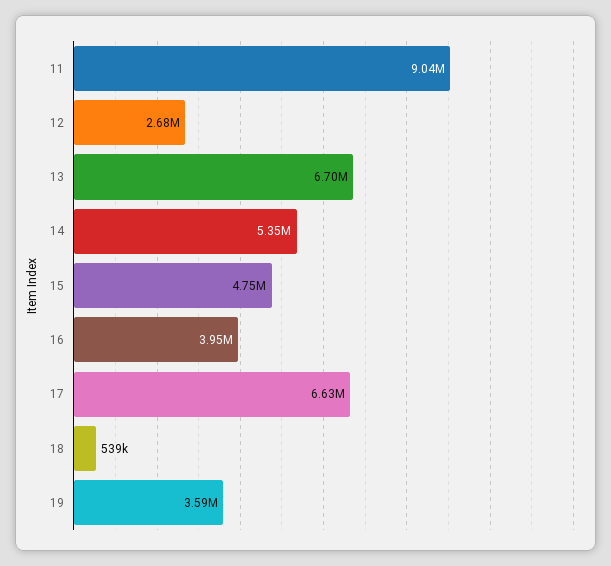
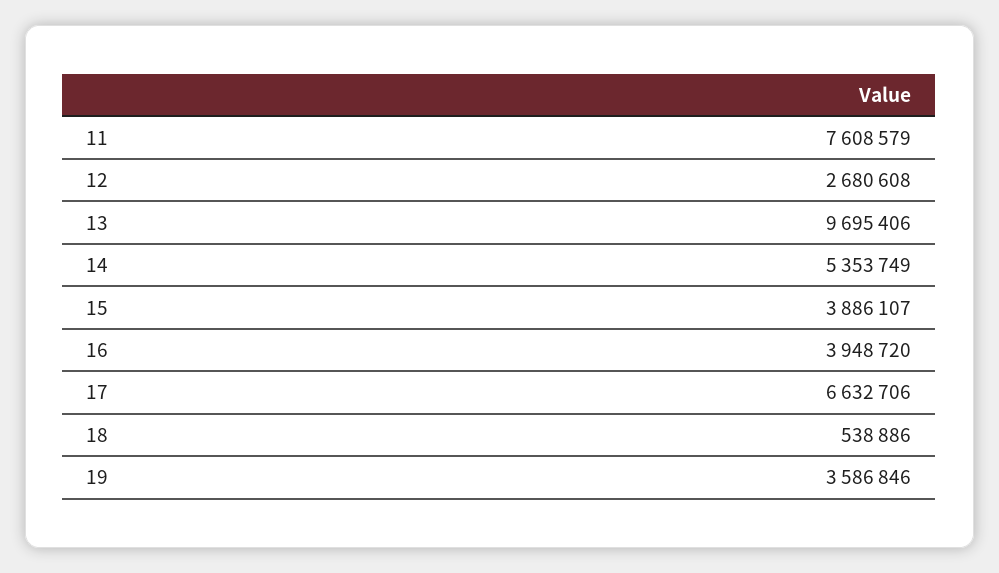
11: 9040000 -> 7608579
13: 6700000 -> 9695406
15: 4750000 -> 3886107

